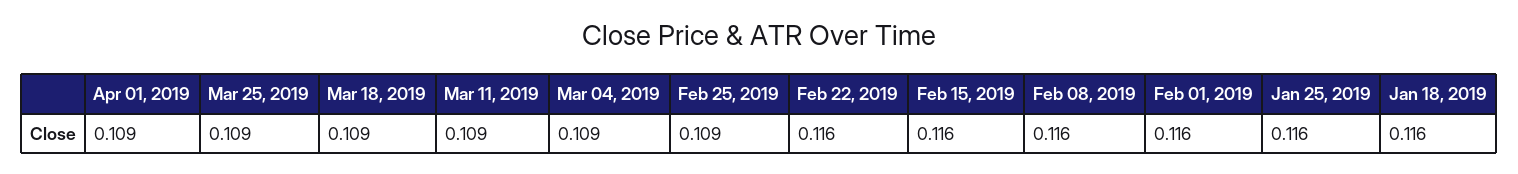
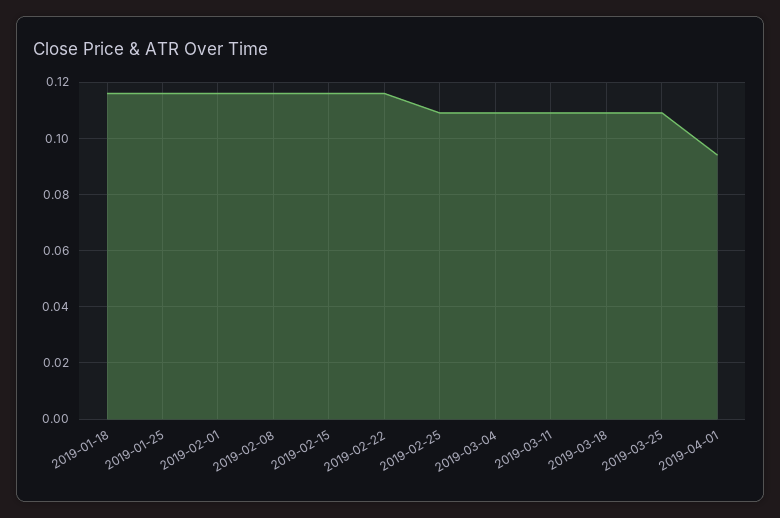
Apr 01, 2019: 0.109 -> 0.095

